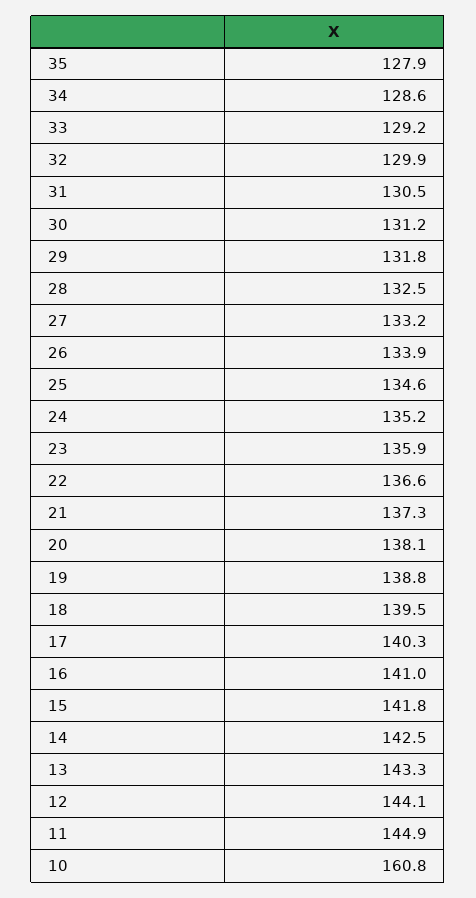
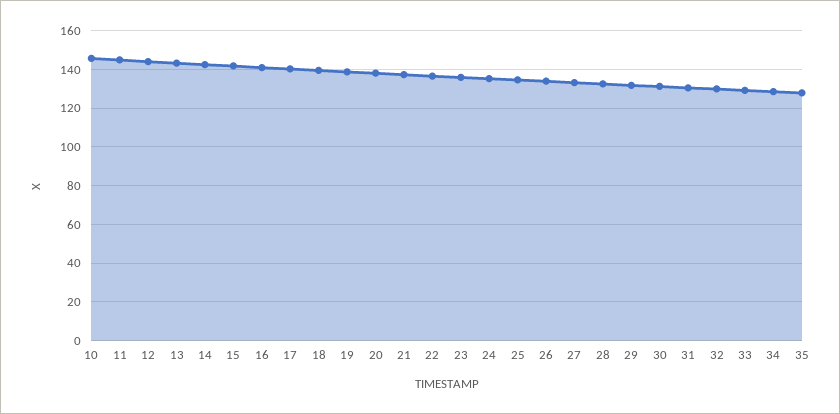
10: 160.8 -> 145

